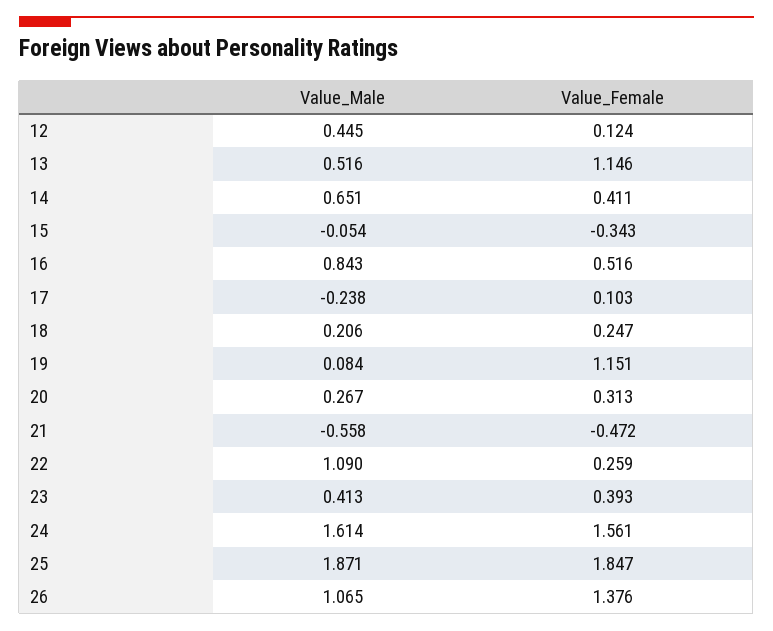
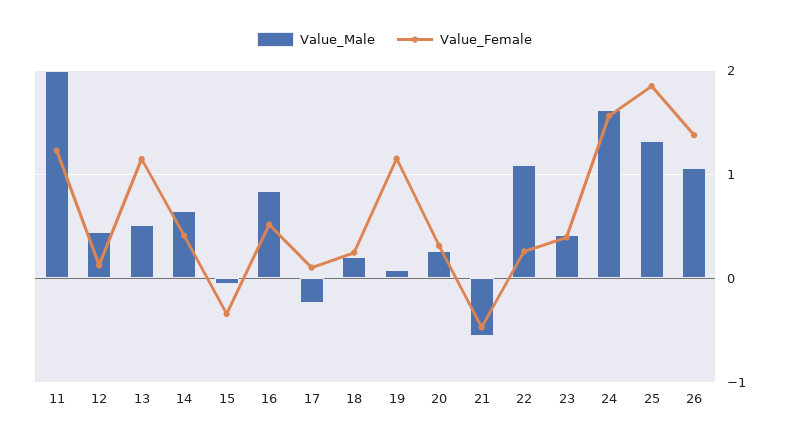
Value_Male, 25: 1.871 -> 1.3
Value_Male, 11: none -> 2
Value_Female, 11: none -> 1.2

